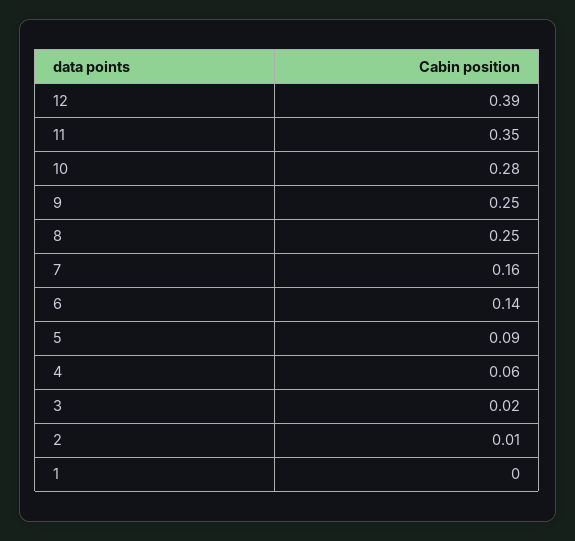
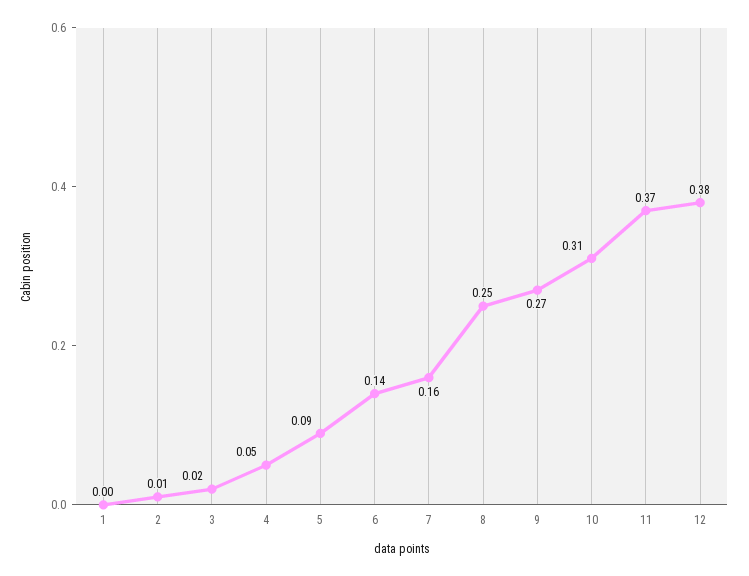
12: 0.39 -> 0.38
11: 0.35 -> 0.37
10: 0.28 -> 0.31
9: 0.25 -> 0.27
4: 0.06 -> 0.05

